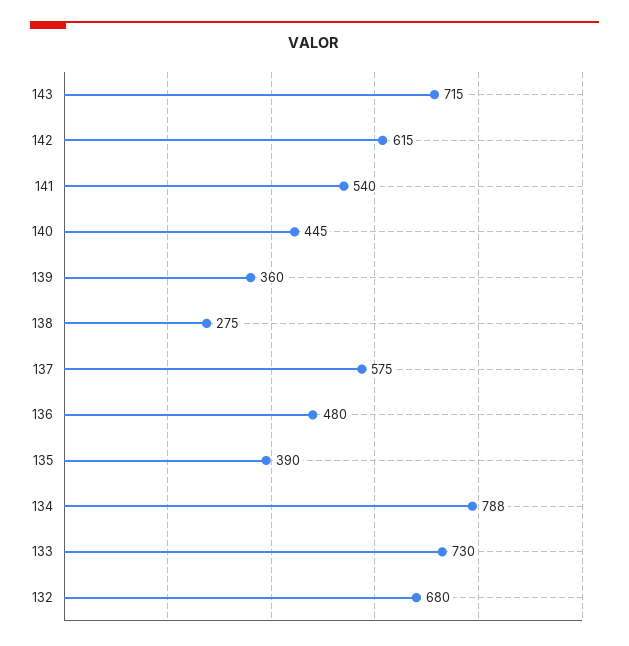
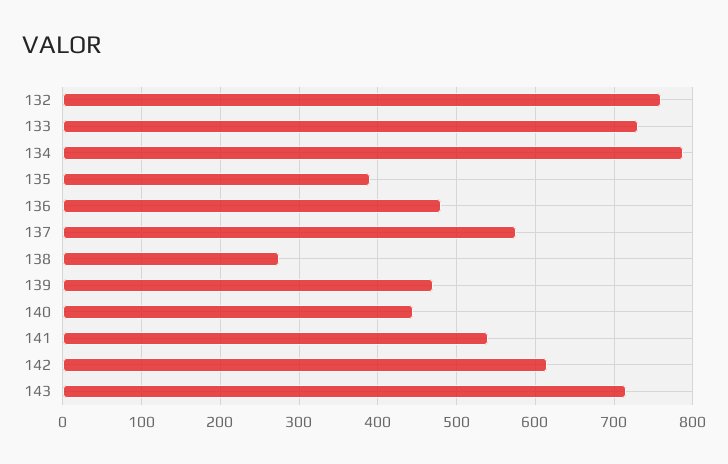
139: 360 -> 470
132: 680 -> 760

